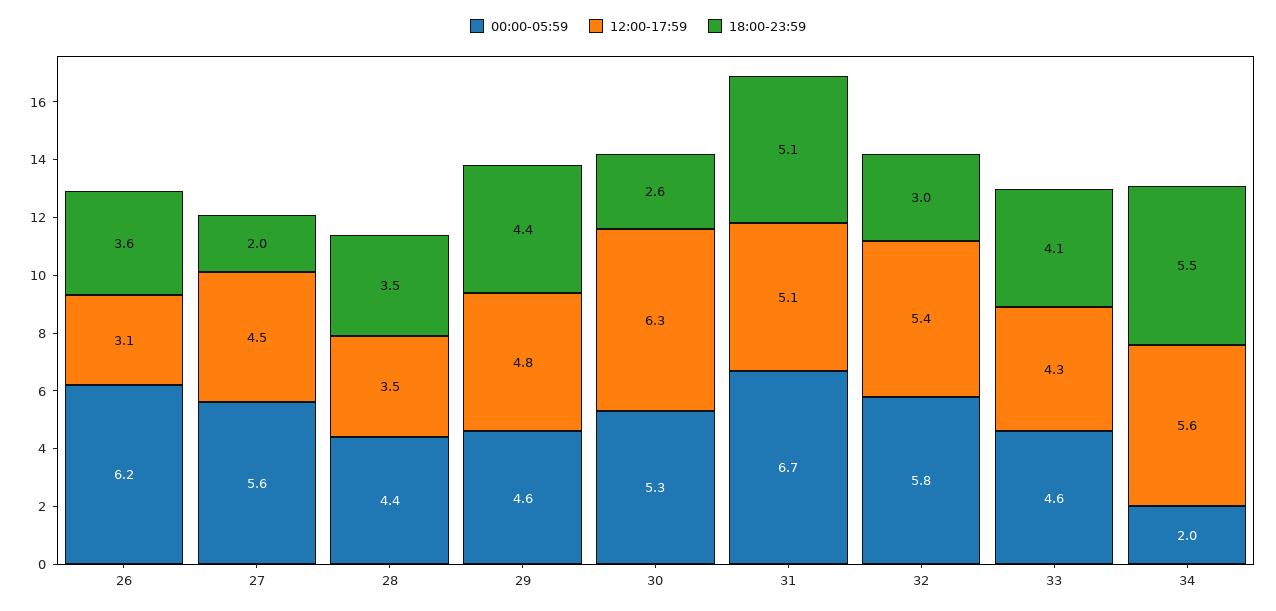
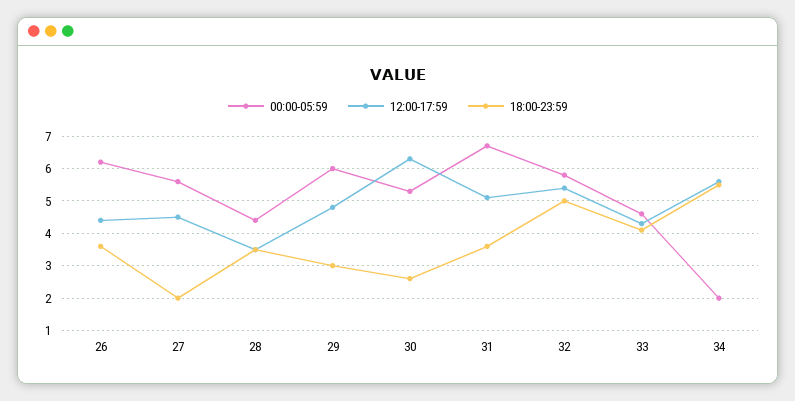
12:00-17:59, 26: 3.1 -> 4.5
00:00-05:59, 29: 4.6 -> 6
18:00-23:59, 29: 4.4 -> 3
18:00-23:59, 31: 5.1 -> 3.5
18:00-23:59, 32: 3 -> 5

